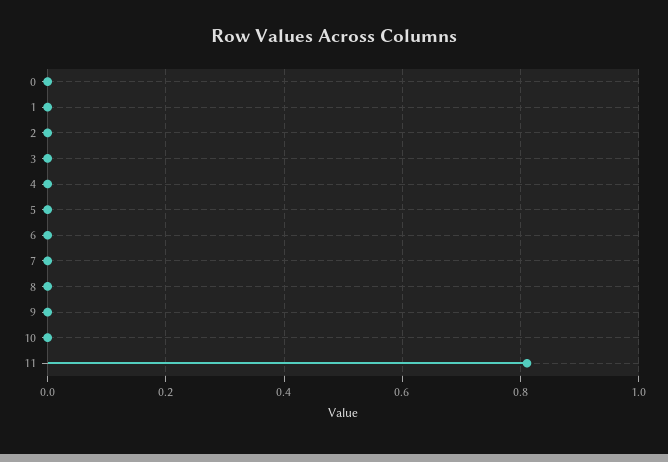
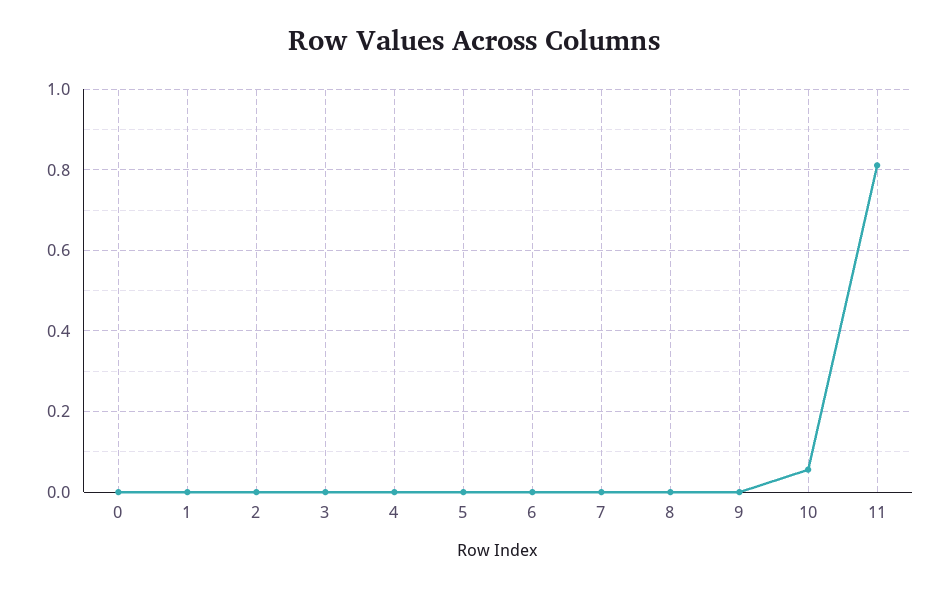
10: 0 -> 0.06

